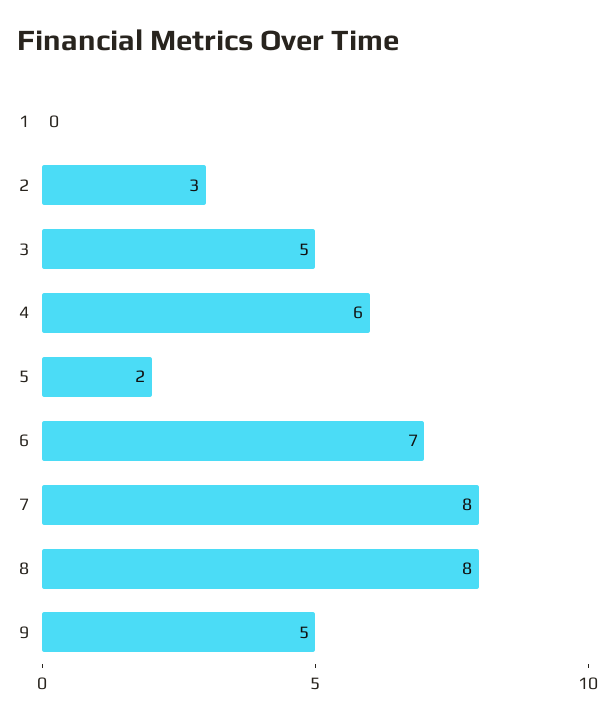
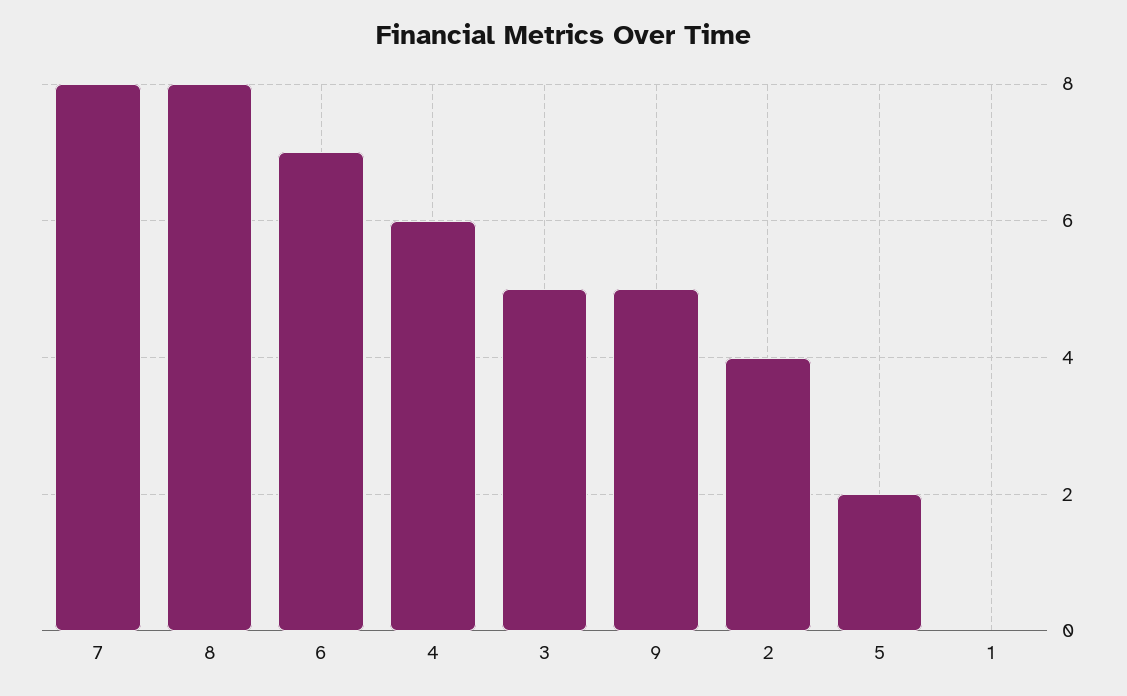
2: 3 -> 4

